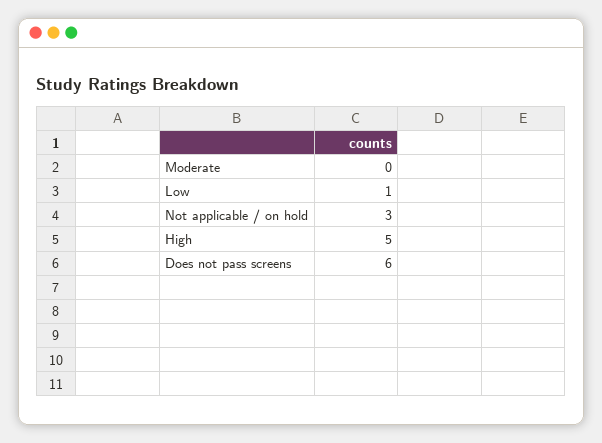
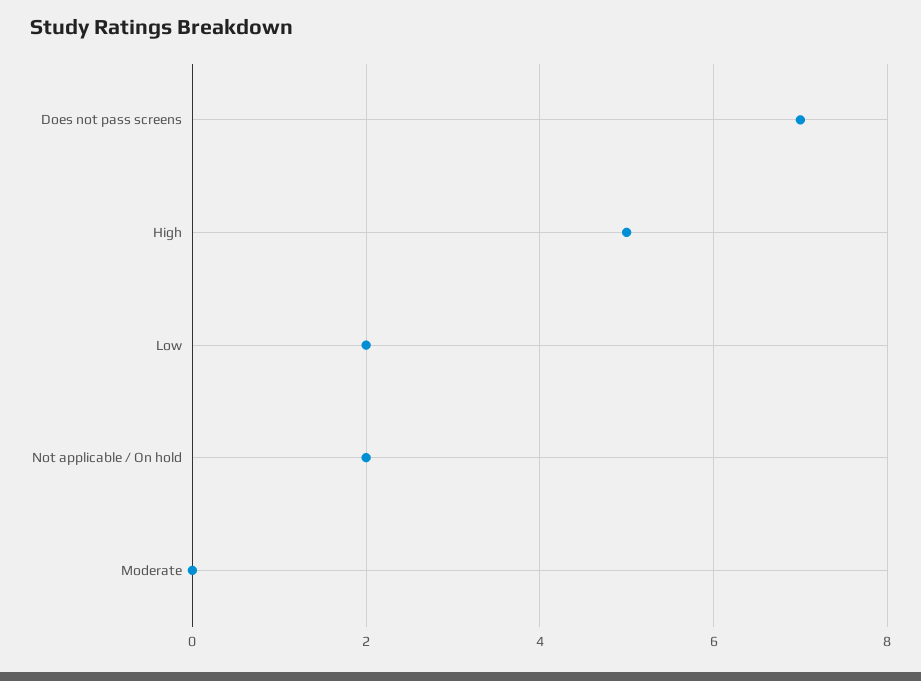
Low: 1 -> 2
Not applicable / on hold: 3 -> 2
Does not pass screens: 6 -> 7

